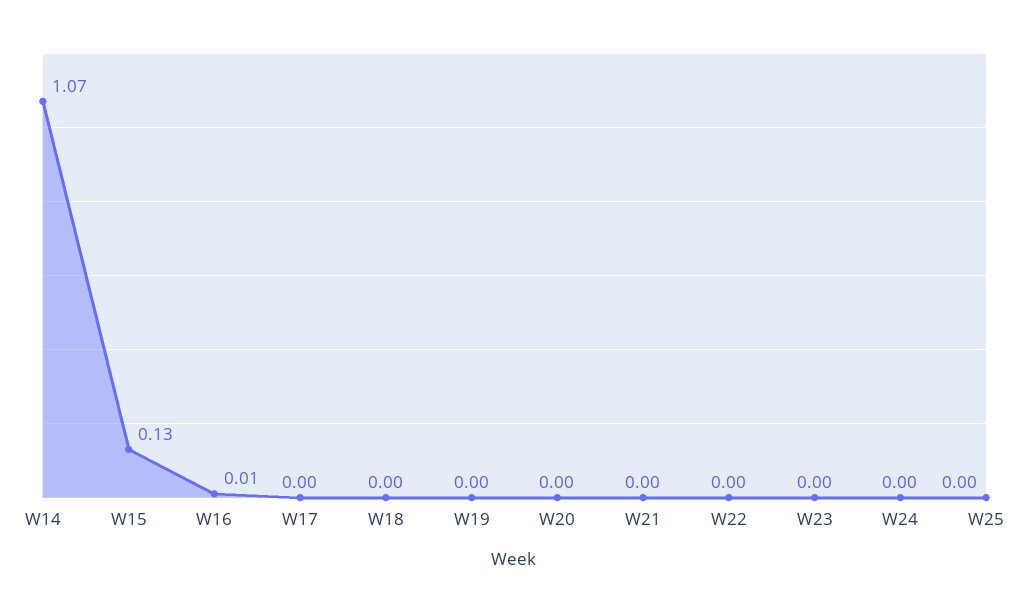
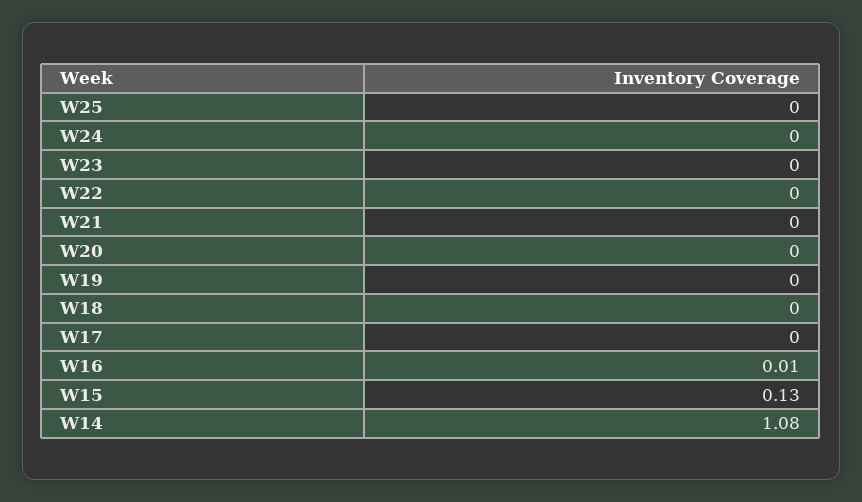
W14: 1.07 -> 1.08

